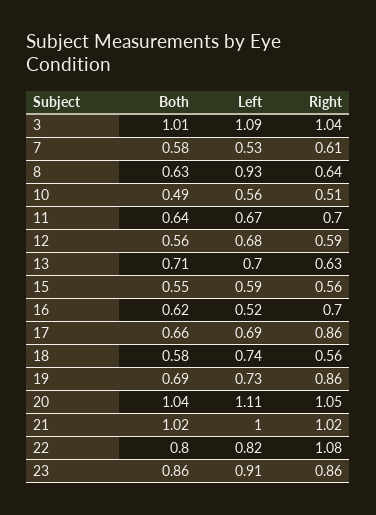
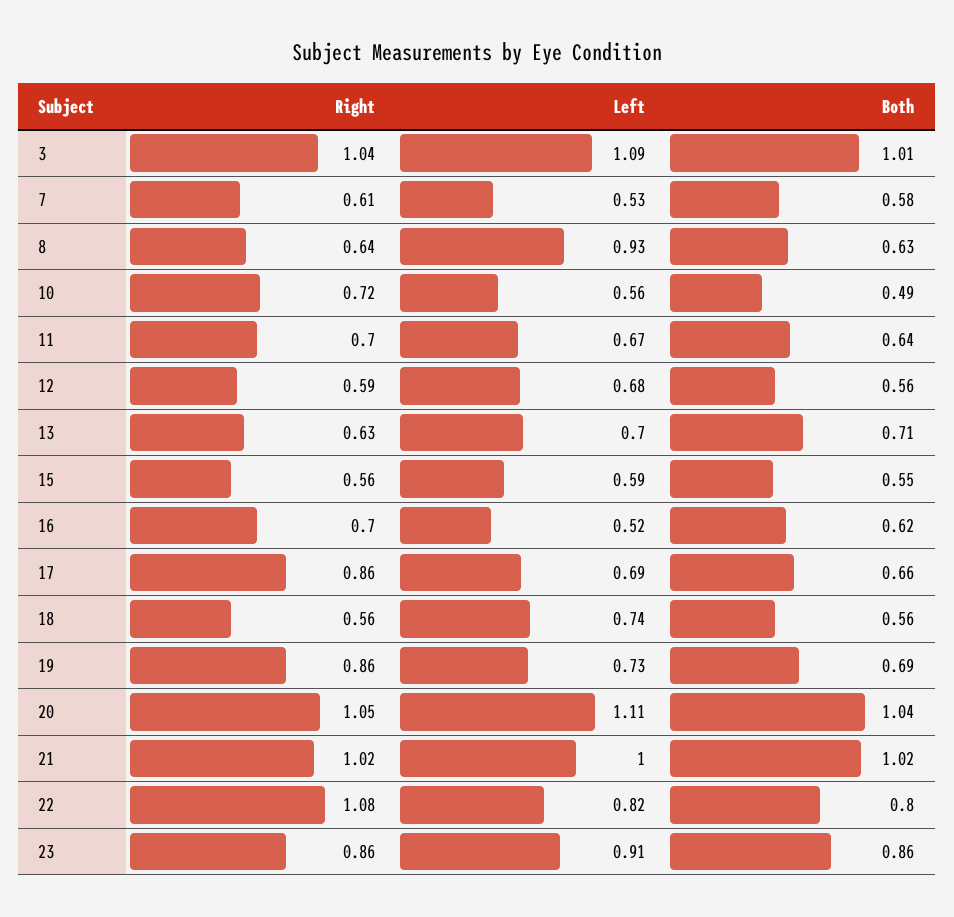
Right, 10: 0.51 -> 0.72
Both, 18: 0.58 -> 0.56

